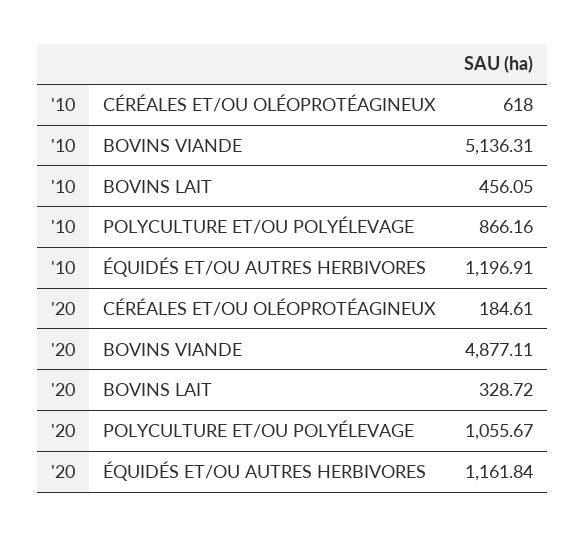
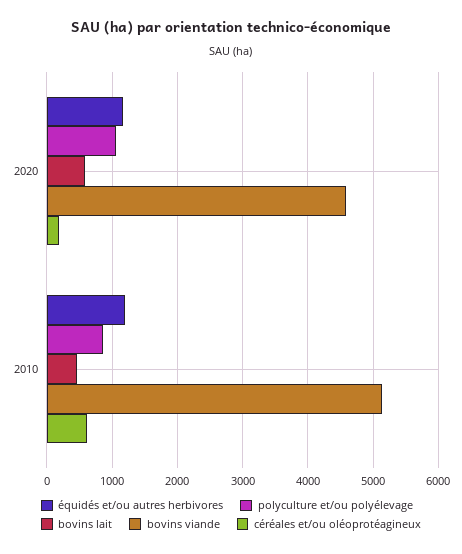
BOVINS VIANDE, '20: 4877.11 -> 4600
BOVINS LAIT, '20: 328.72 -> 600

